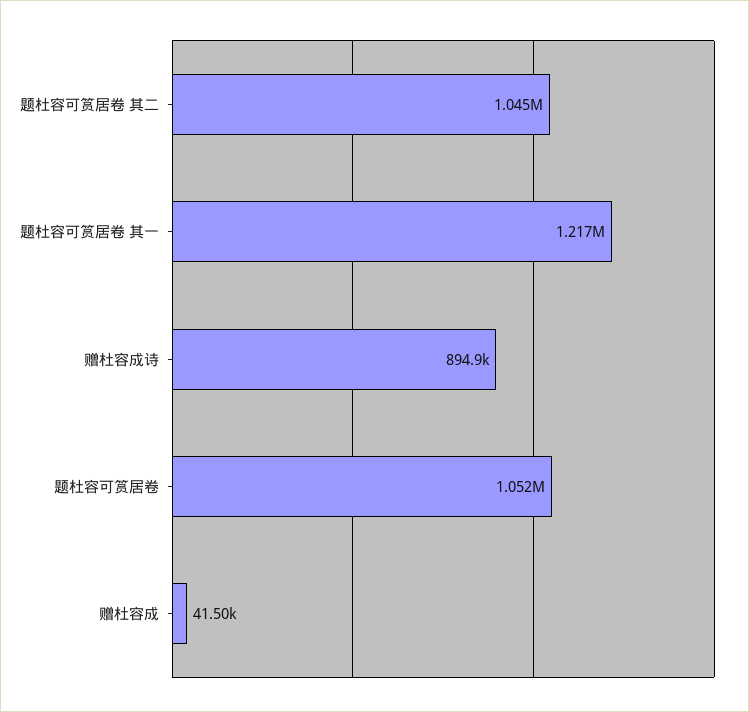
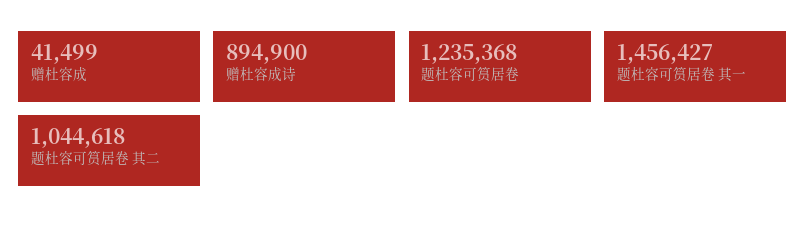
题杜容可筼居卷 其一: 1217000 -> 1456427
题杜容可筼居卷: 1052000 -> 1235368

